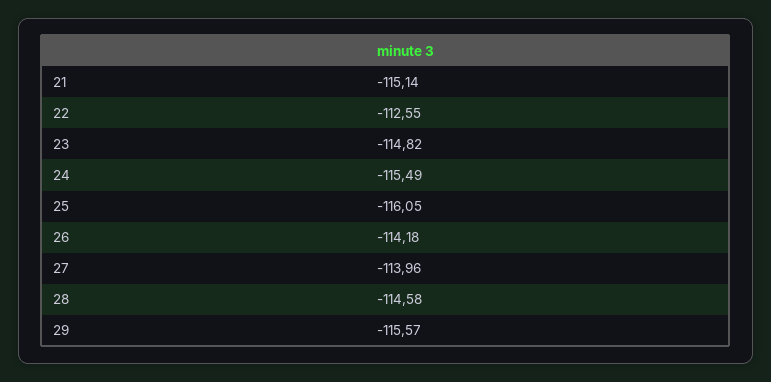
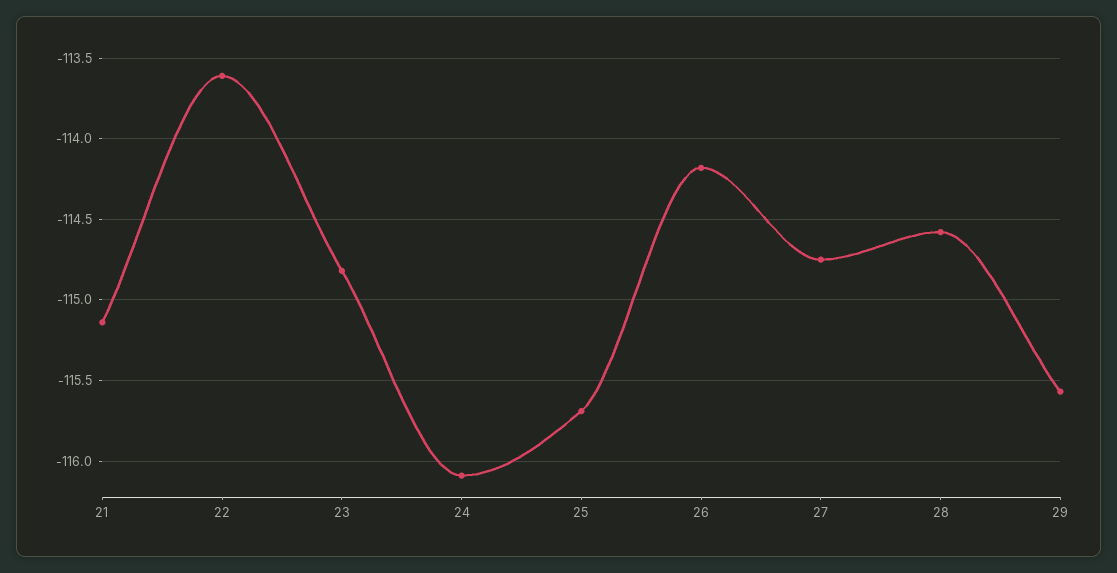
22: -112.55 -> -113.6
24: -115.49 -> -116.1
25: -116.05 -> -115.7
27: -113.96 -> -114.75

